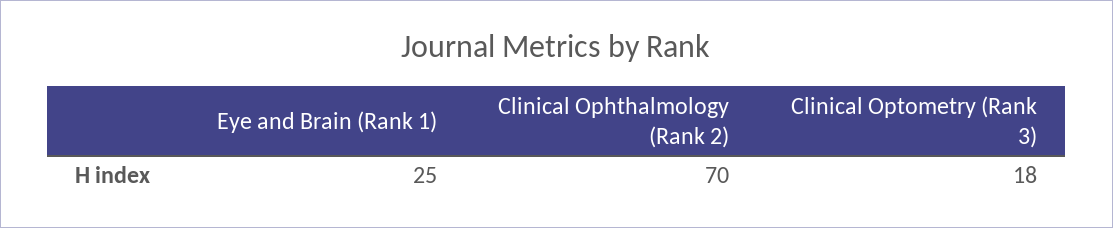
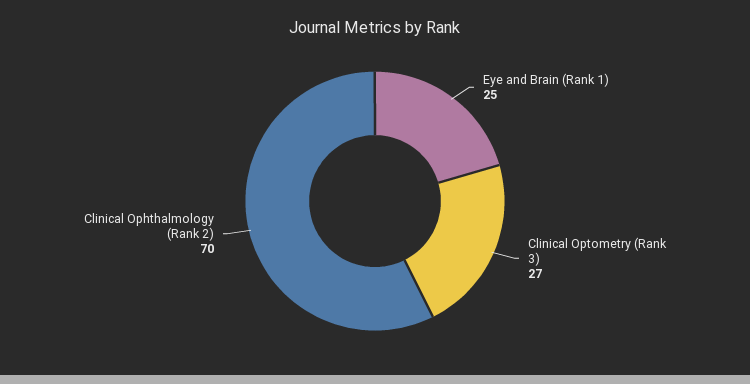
Clinical Optometry (Rank 3): 18 -> 27

